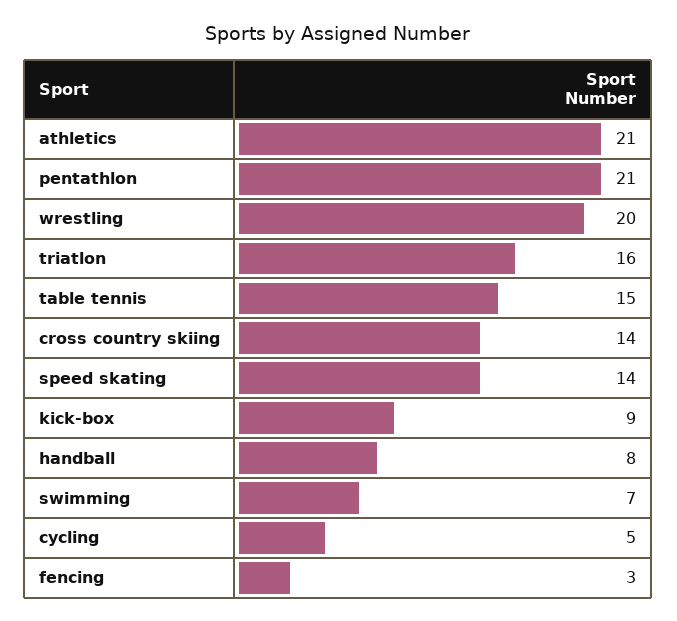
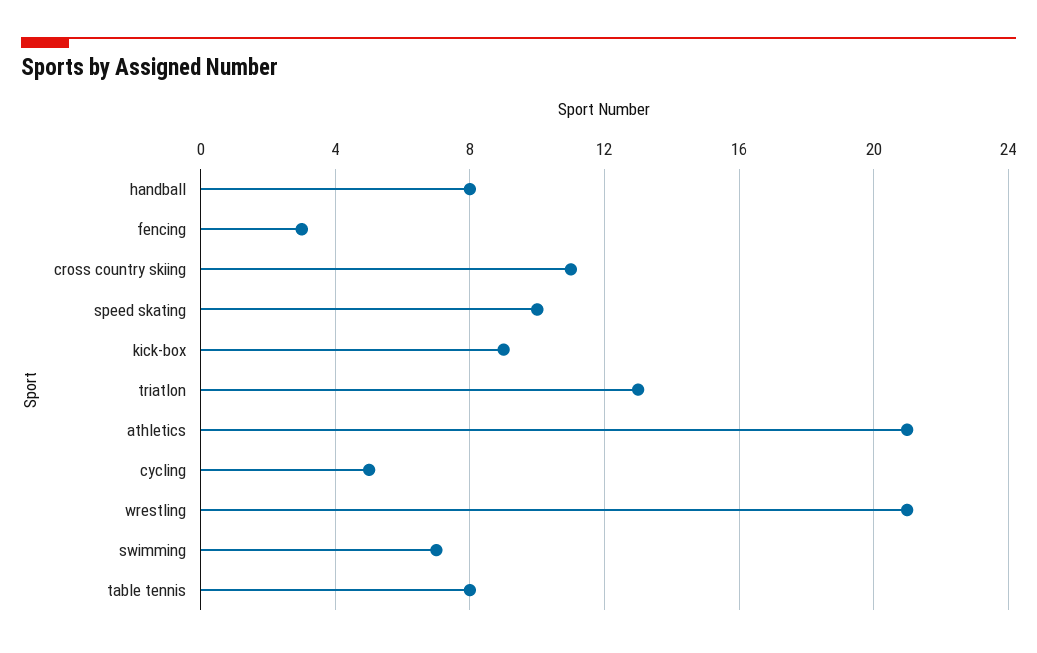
pentathlon: 21 -> none
wrestling: 20 -> 21
triatlon: 16 -> 13
table tennis: 15 -> 8
cross country skiing: 14 -> 11
speed skating: 14 -> 10

